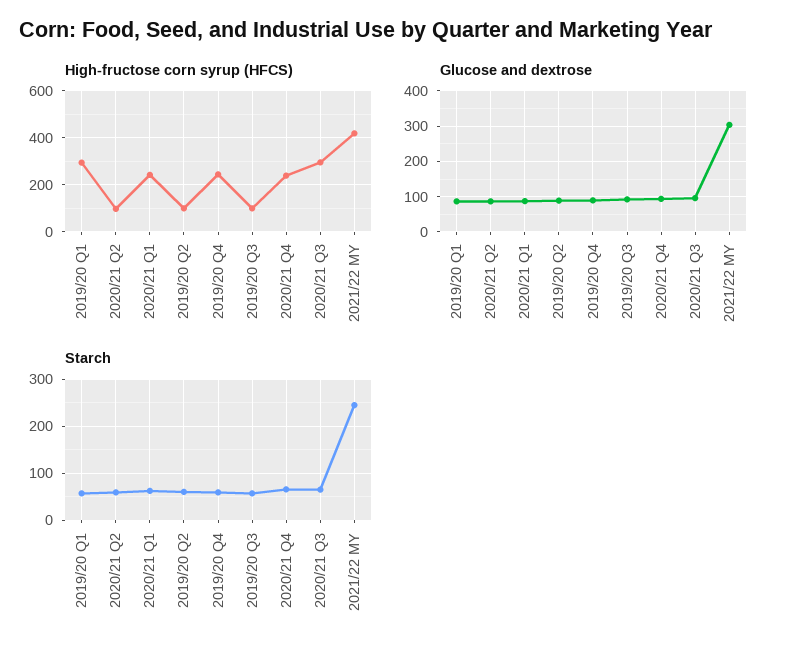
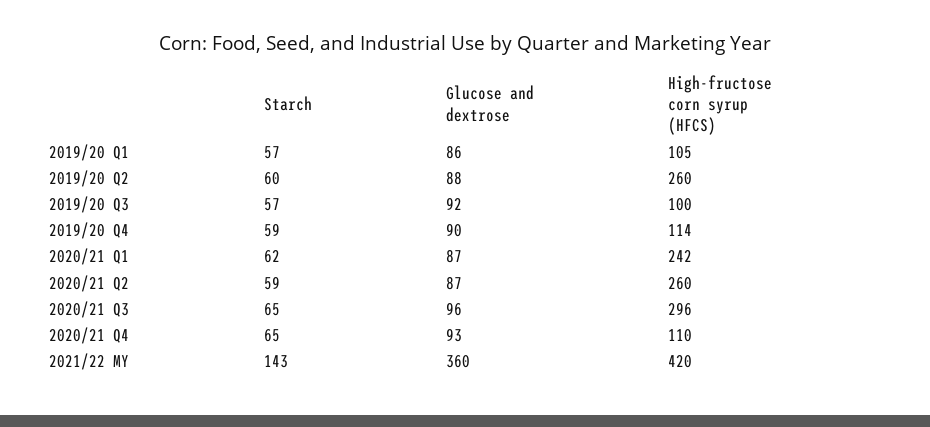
High-fructose corn syrup (HFCS), 2019/20 Q1: 300 -> 105
High-fructose corn syrup (HFCS), 2020/21 Q2: 100 -> 260
High-fructose corn syrup (HFCS), 2019/20 Q2: 100 -> 260
High-fructose corn syrup (HFCS), 2019/20 Q4: 250 -> 114
High-fructose corn syrup (HFCS), 2020/21 Q4: 250 -> 110
Glucose and dextrose, 2021/22 MY: 300 -> 360
Starch, 2021/22 MY: 240 -> 143

